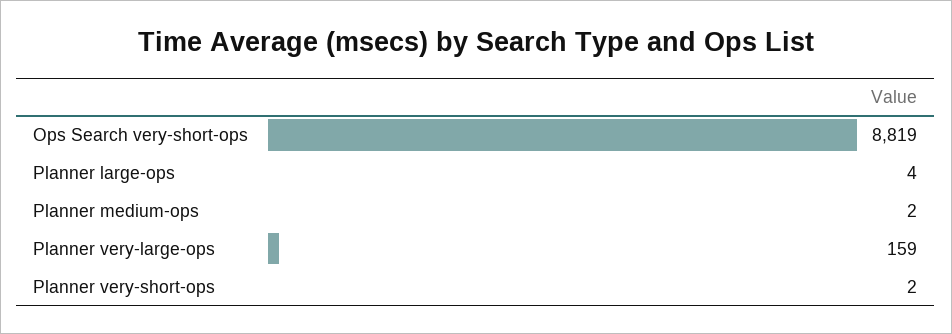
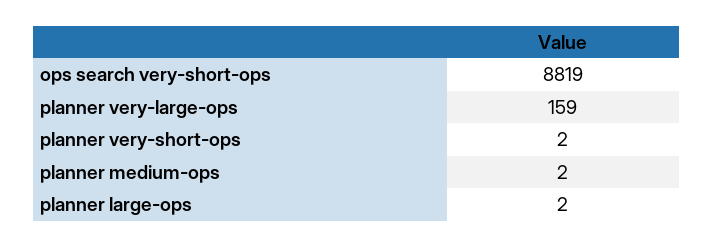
Planner large-ops: 4 -> 2

